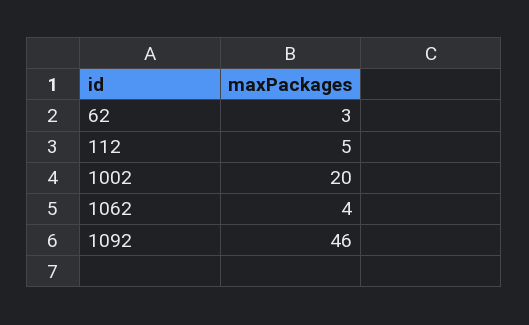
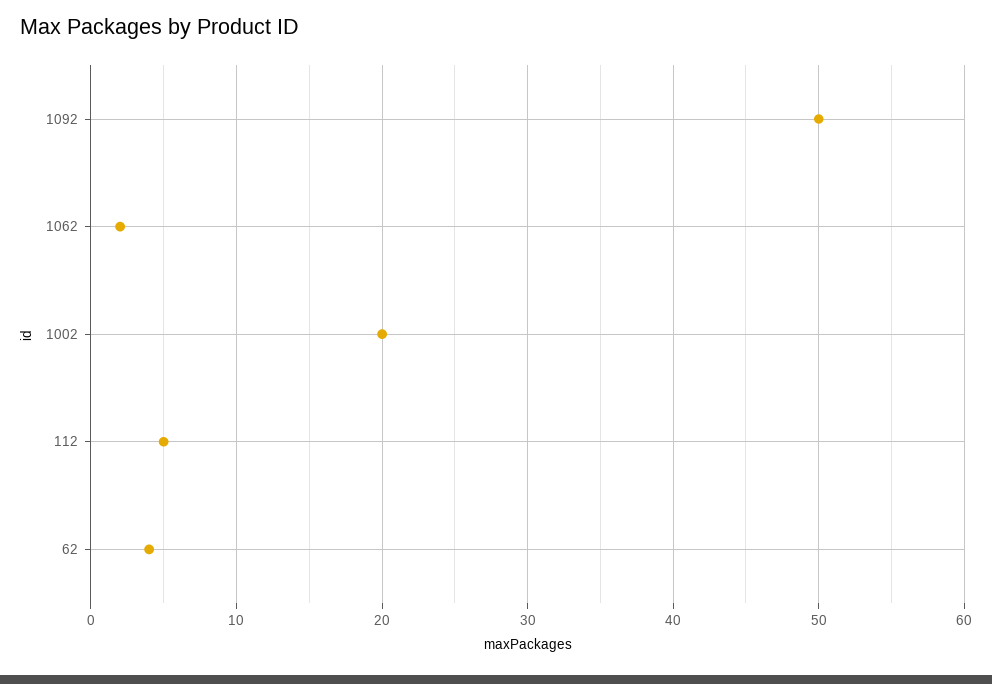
62: 3 -> 4
1062: 4 -> 2
1092: 46 -> 50

